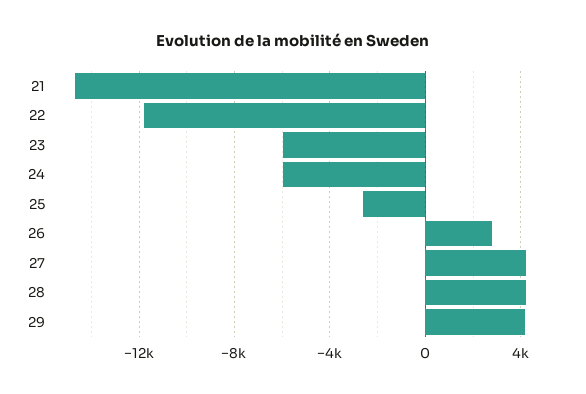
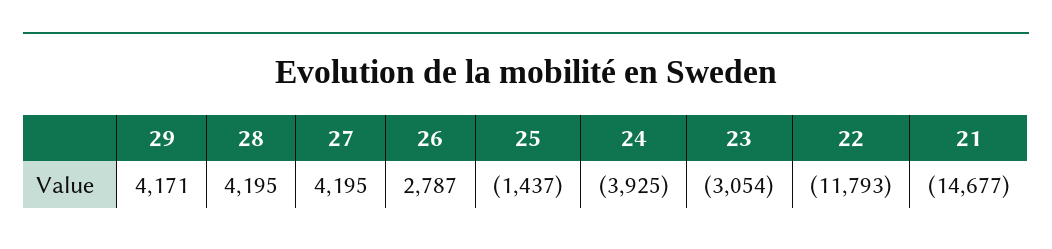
23: -6000 -> -3054
24: -6000 -> -3925
25: -2500 -> -1437

